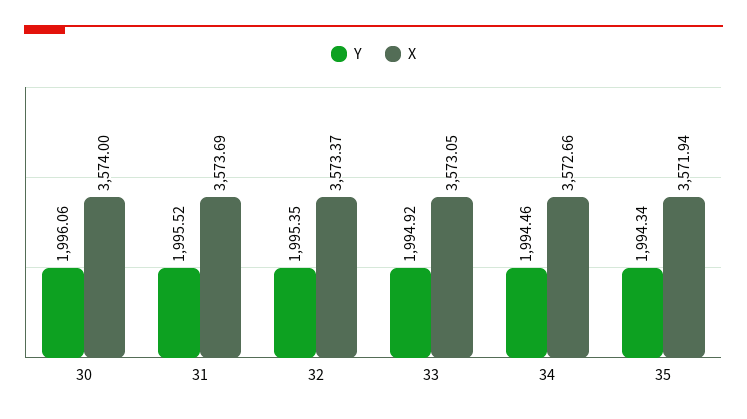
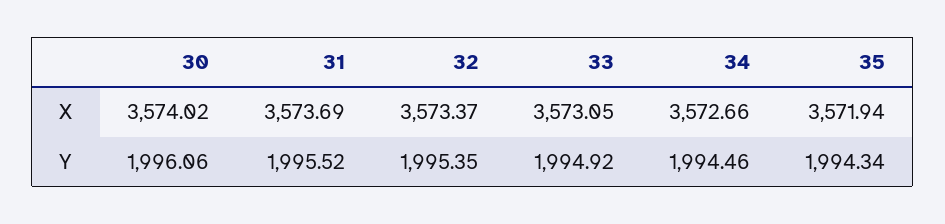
X, 30: 3574 -> 3574.02

